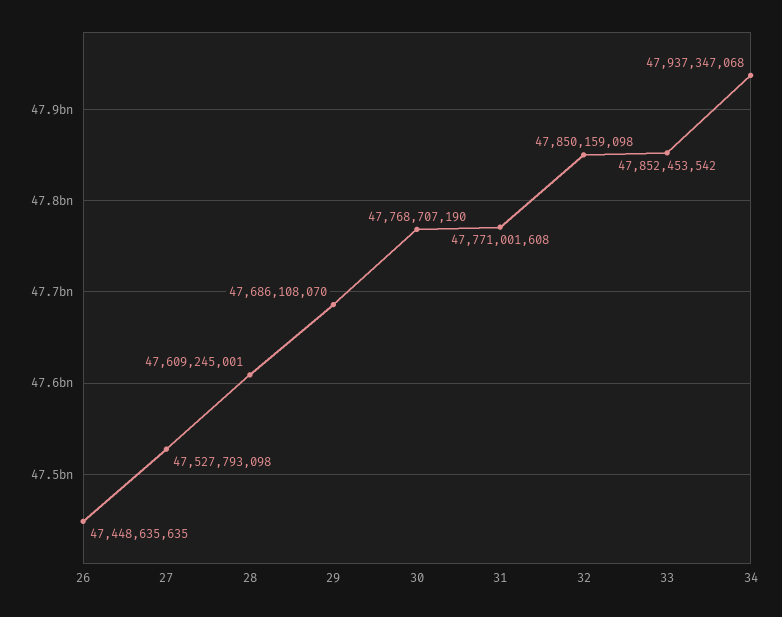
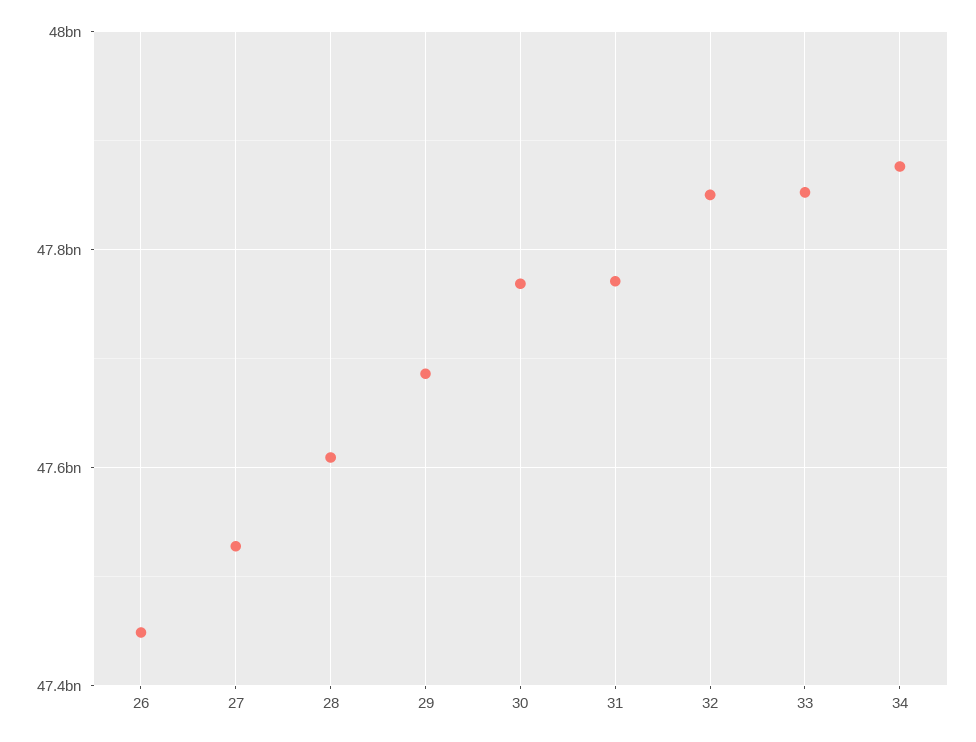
34: 47937347068 -> 47880000000

